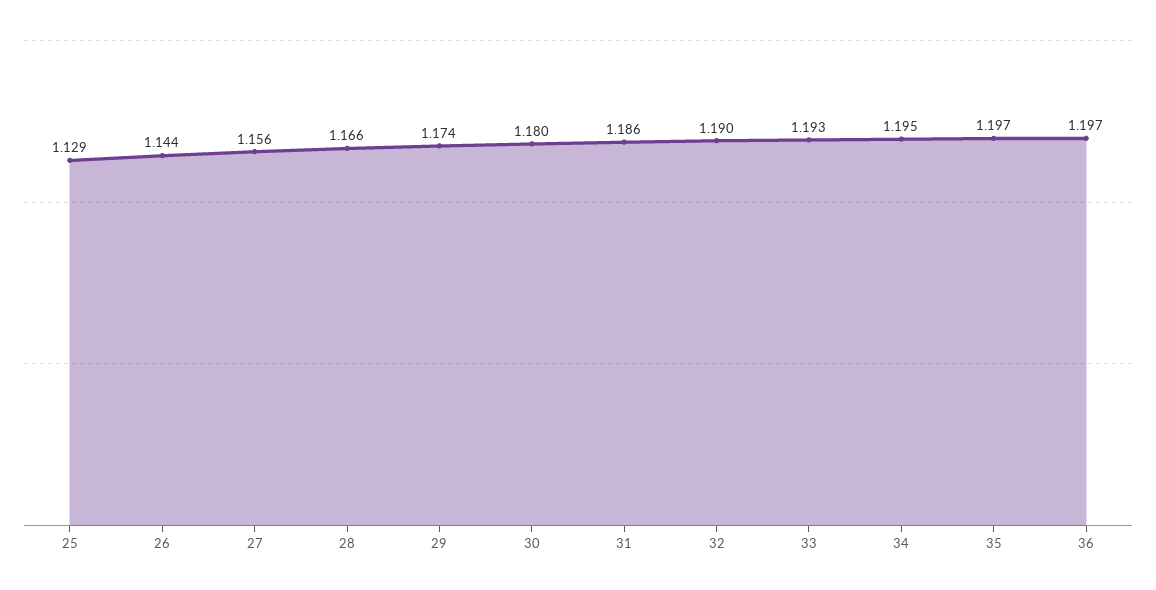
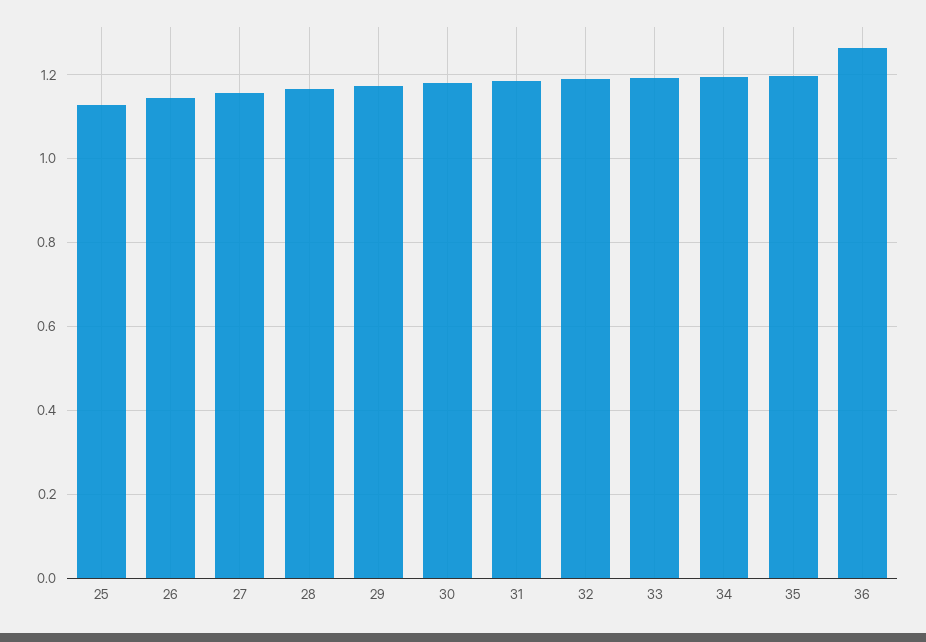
36: 1.197 -> 1.26

